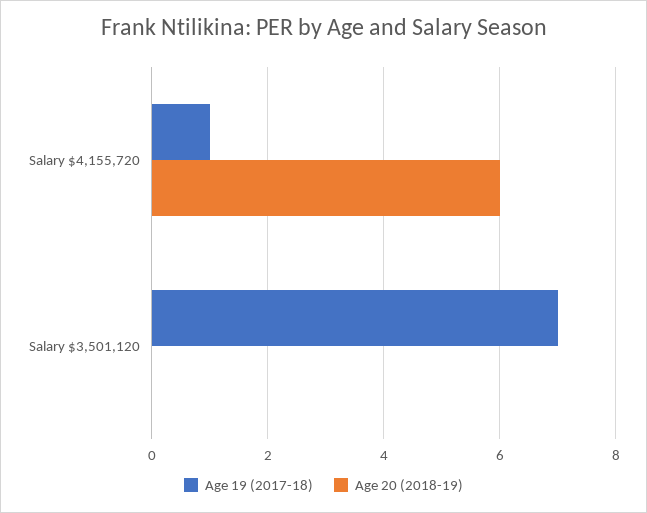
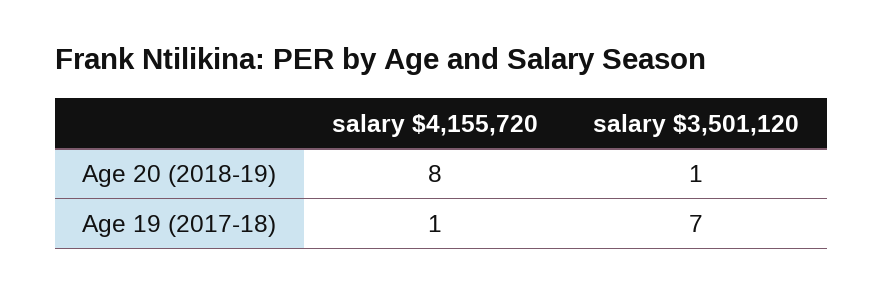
Age 20 (2018-19), Salary $4,155,720: 6 -> 8
Age 20 (2018-19), Salary $3,501,120: 0 -> 1

